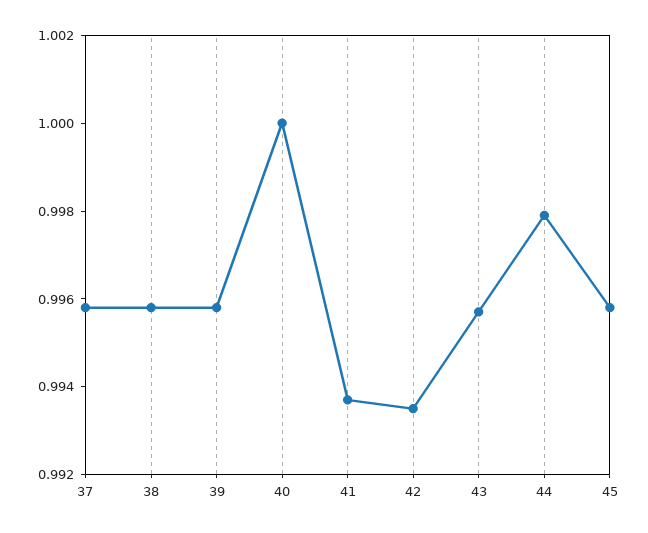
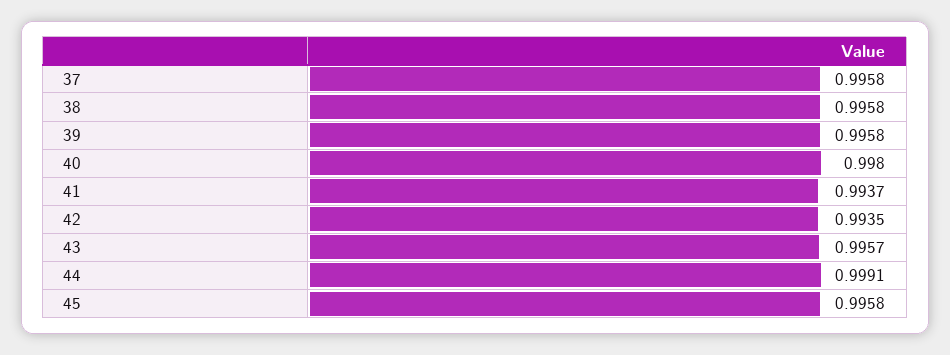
40: 1 -> 0.998
44: 0.998 -> 0.9991

